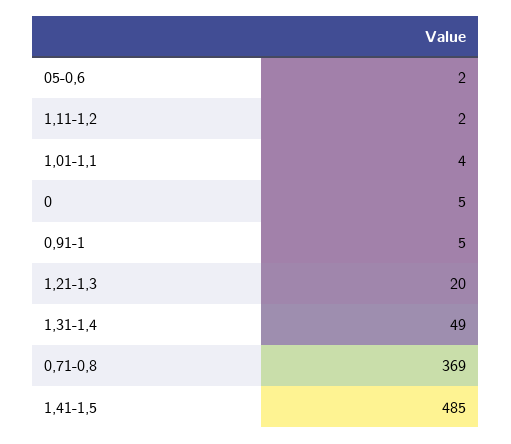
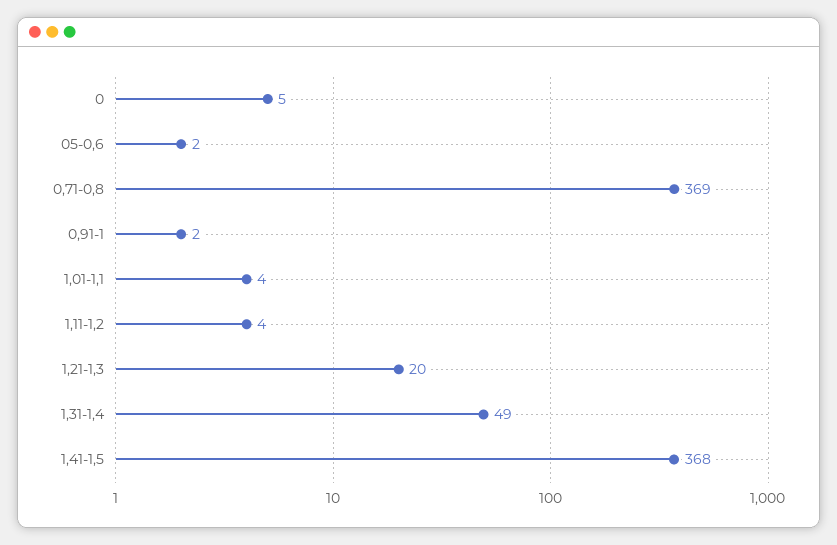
1,11-1,2: 2 -> 4
0,91-1: 5 -> 2
1,41-1,5: 485 -> 368

